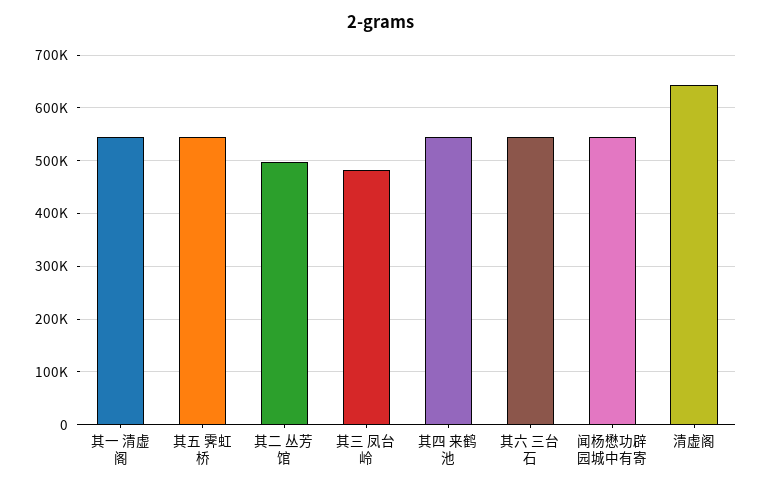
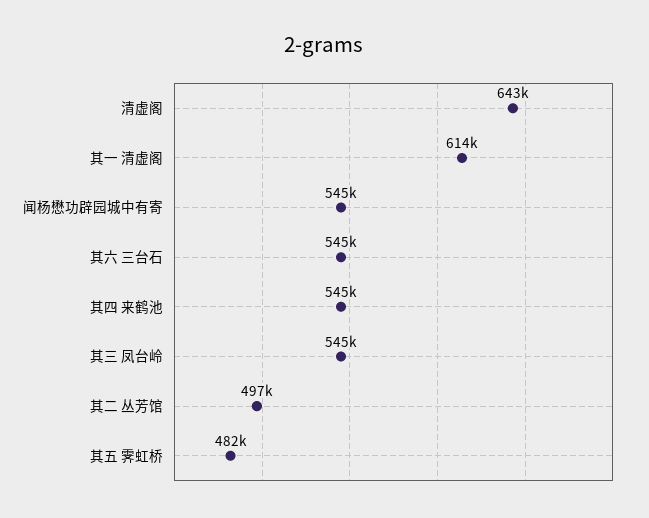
其一 清虚阁: 540000 -> 614000
其五 霁虹桥: 540000 -> 482000
其三 凤台岭: 480000 -> 545000

